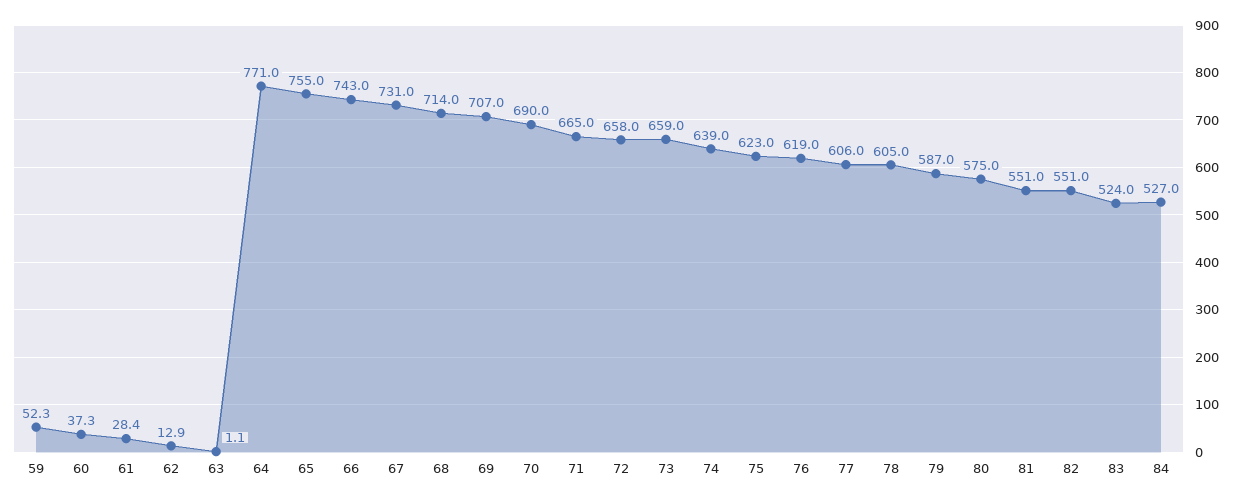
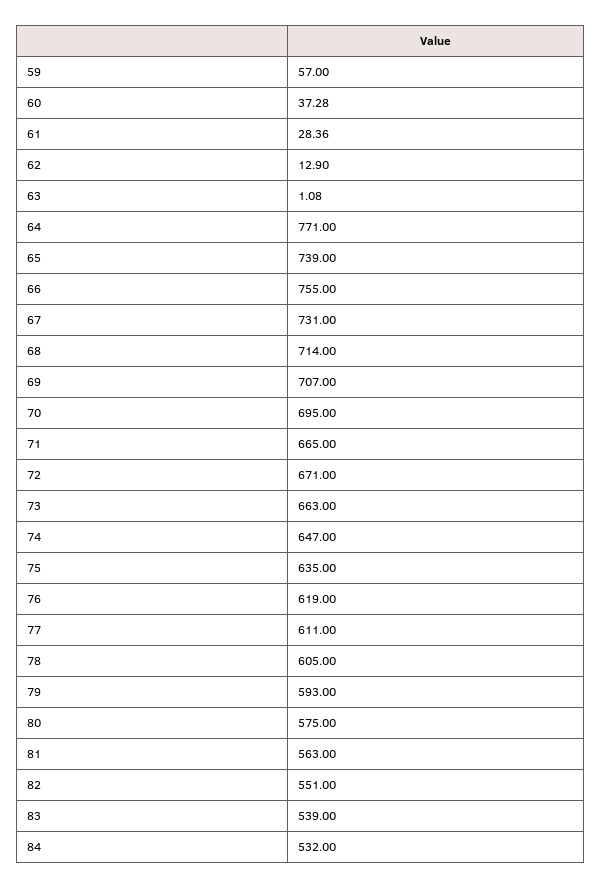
59: 52.3 -> 57
65: 755 -> 739
66: 743 -> 755
70: 690 -> 695
72: 658 -> 671
73: 659 -> 663
74: 639 -> 647
75: 623 -> 635
77: 606 -> 611
79: 587 -> 593
81: 551 -> 563
83: 524 -> 539
84: 527 -> 532

